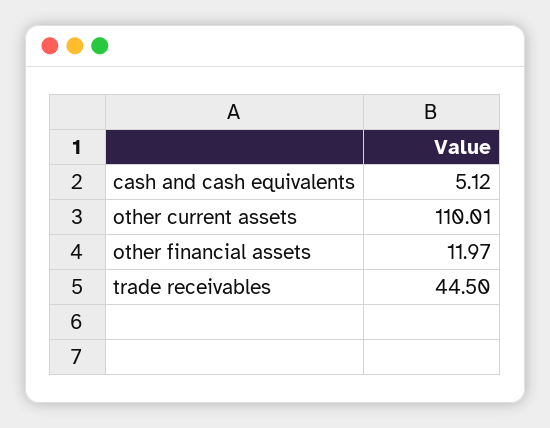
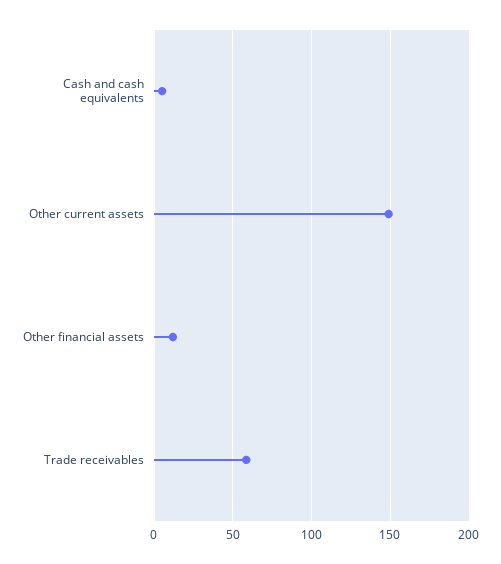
other current assets: 110.01 -> 150
trade receivables: 44.5 -> 60

